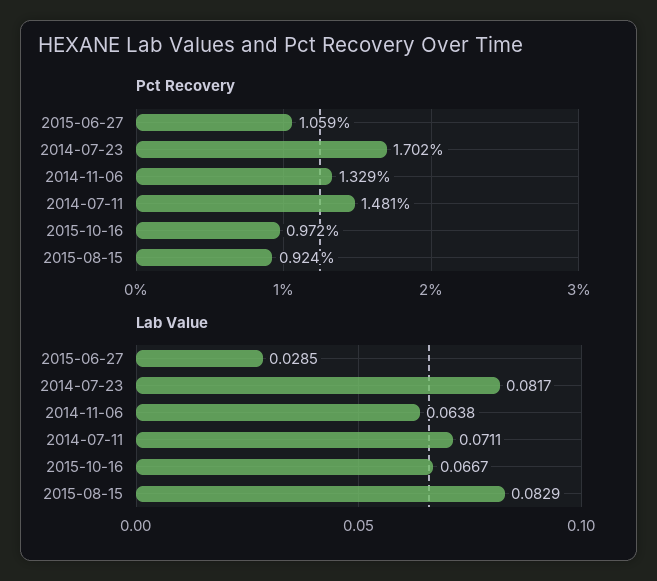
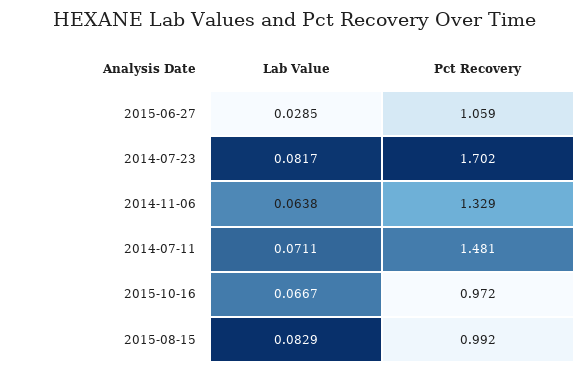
Pct Recovery, 2015-08-15: 0.924 -> 0.992

